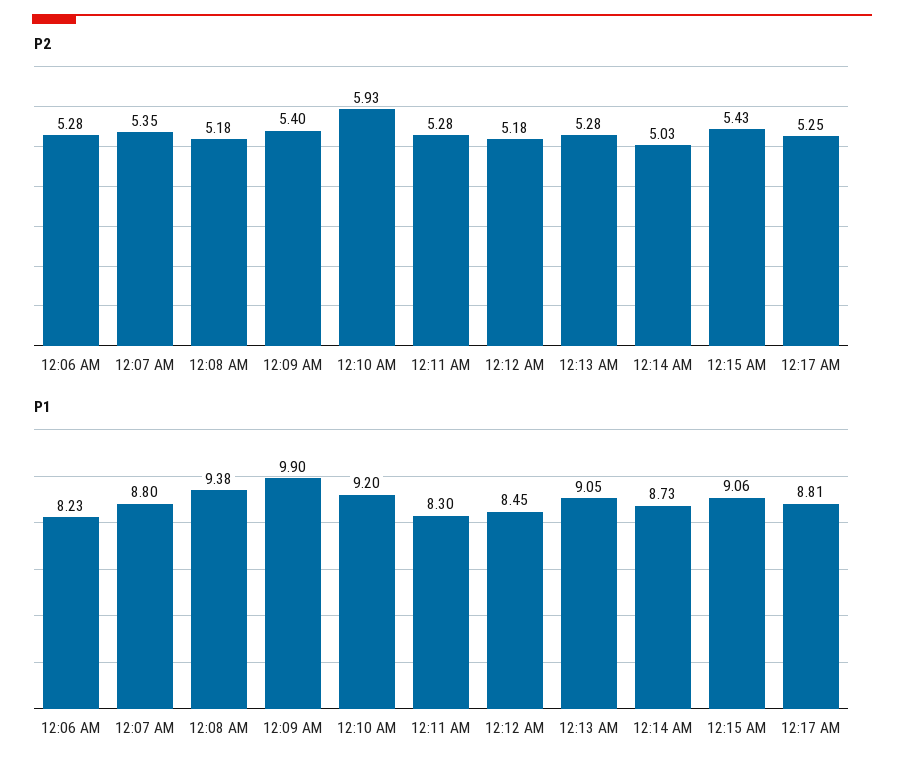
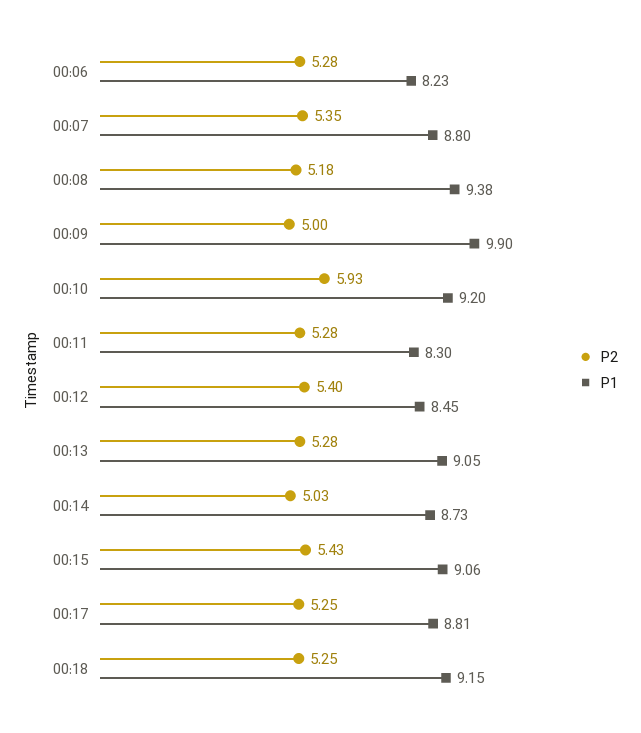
P2, 12:09 AM: 5.4 -> 5
P2, 12:12 AM: 5.18 -> 5.4
P2, 00:18: none -> 5.25
P1, 00:18: none -> 9.15

